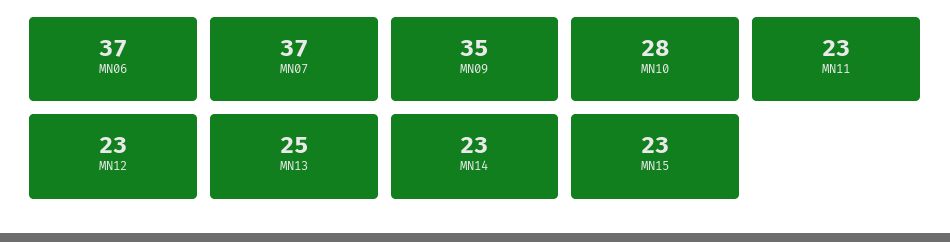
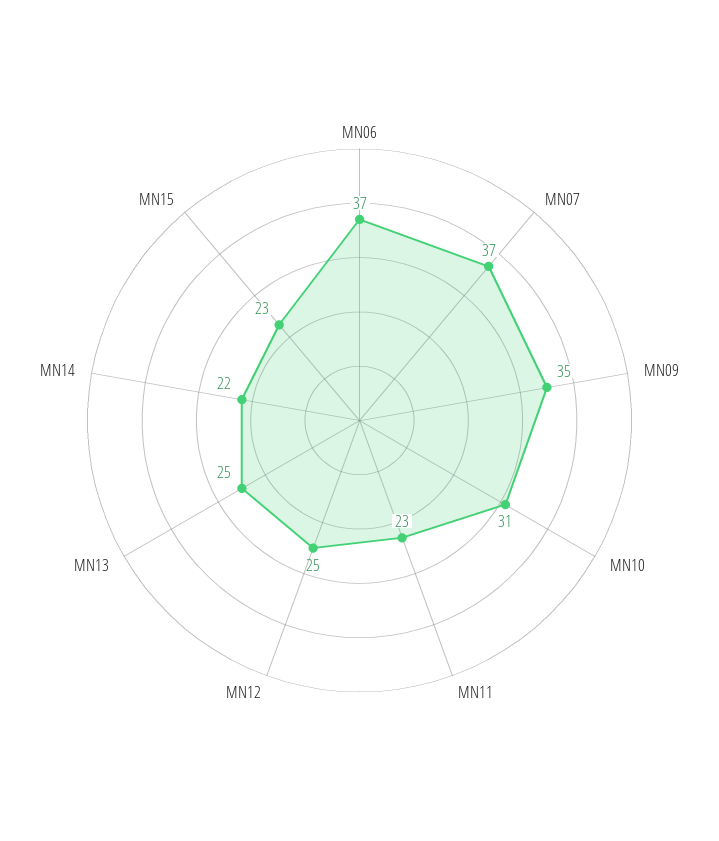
MN10: 28 -> 31
MN12: 23 -> 25
MN14: 23 -> 22

